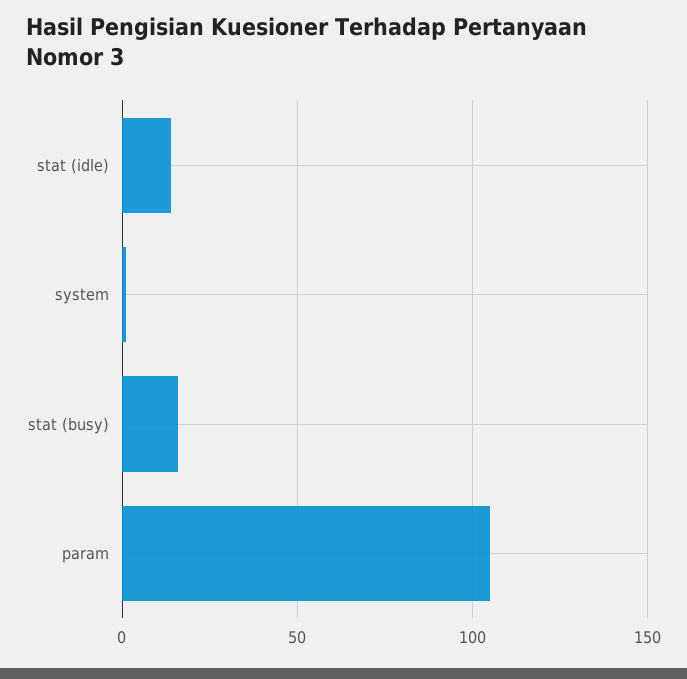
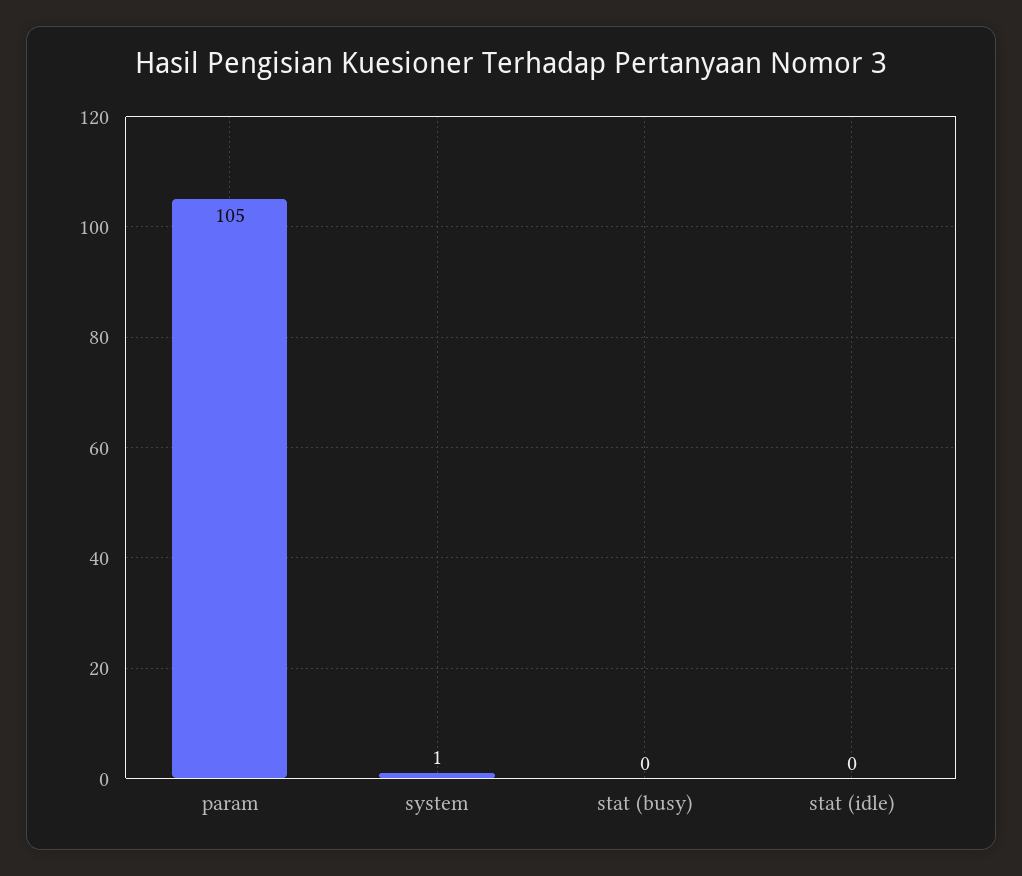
stat (idle): 15 -> 0
stat (busy): 15 -> 0

